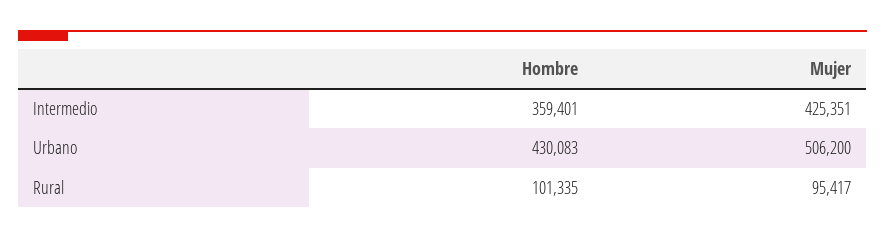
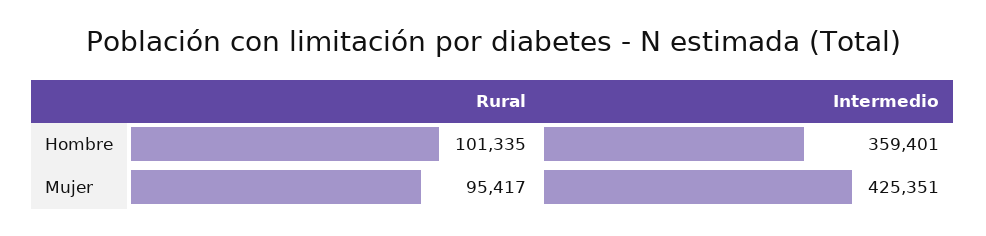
Hombre, Urbano: 430083 -> none
Mujer, Urbano: 506200 -> none

